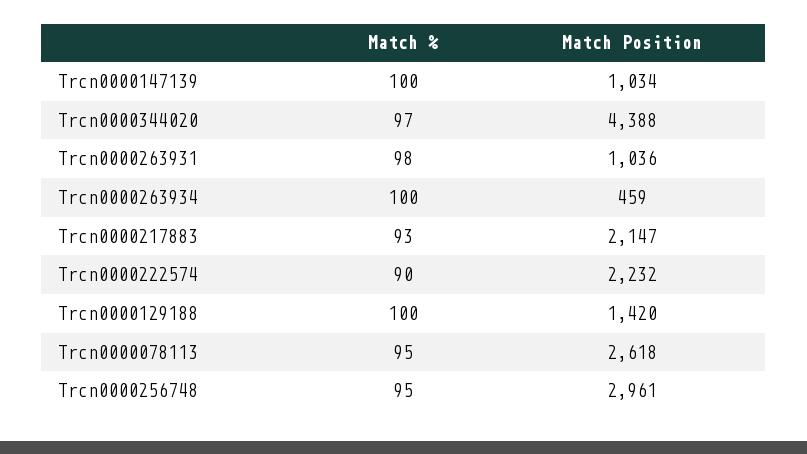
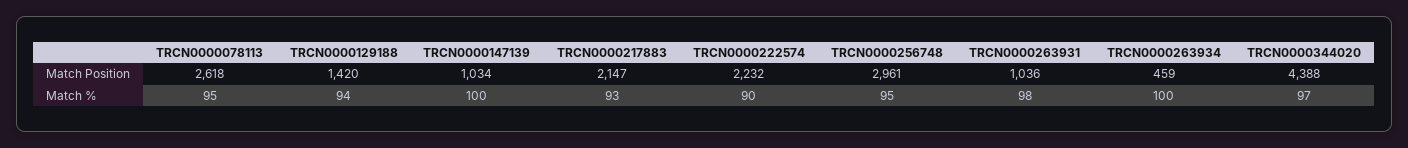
Match %, Trcn0000129188: 100 -> 94

